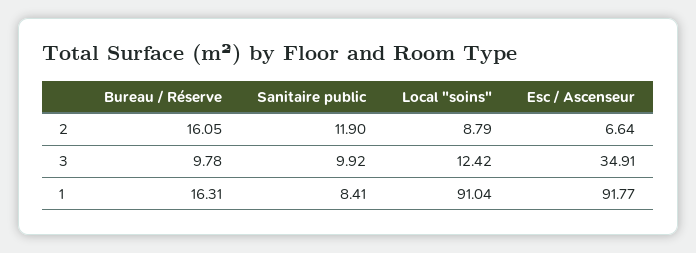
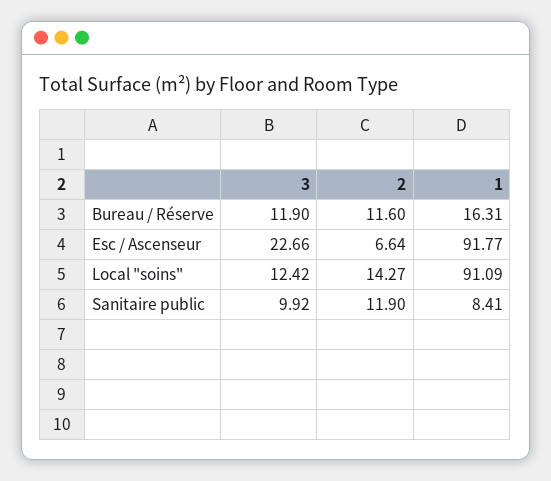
Bureau / Réserve, 2: 16.05 -> 11.6
Local "soins", 2: 8.79 -> 14.27
Bureau / Réserve, 3: 9.78 -> 11.9
Esc / Ascenseur, 3: 34.91 -> 22.66
Local "soins", 1: 91.04 -> 91.09

